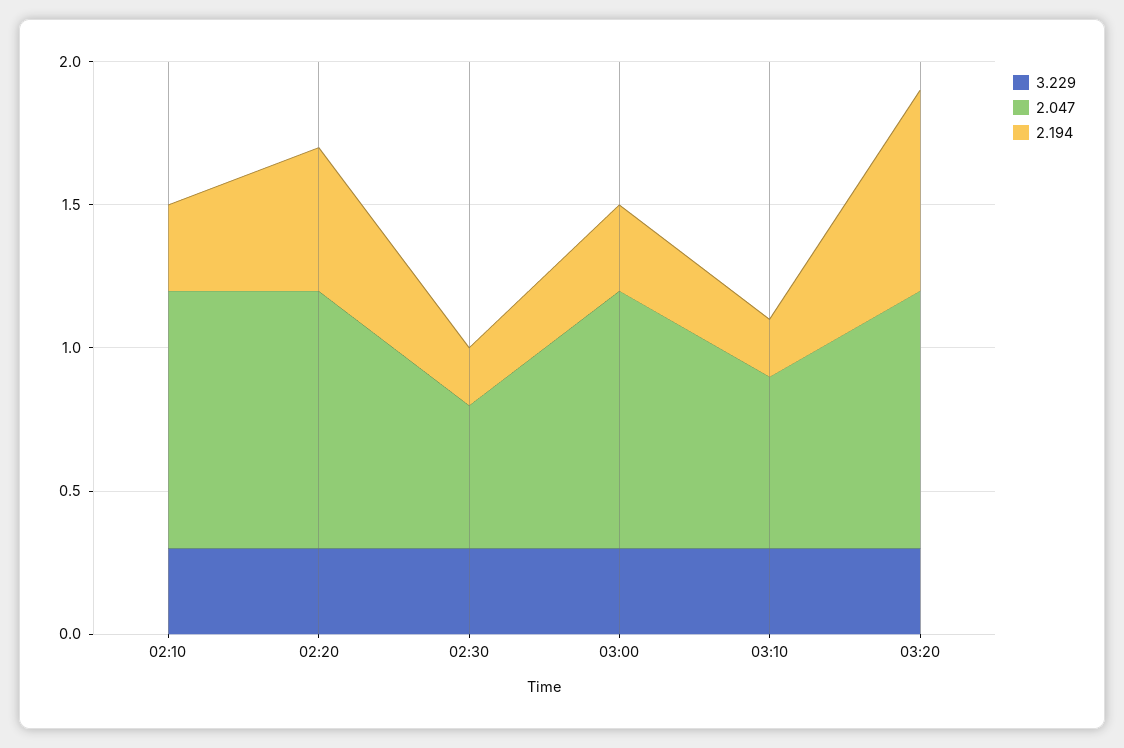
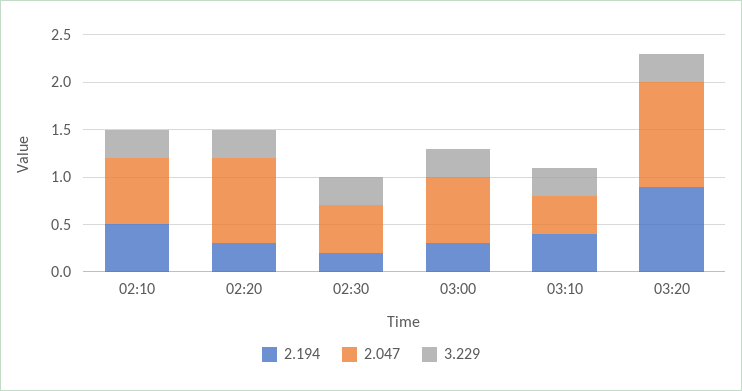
2.047, 02:10: 0.9 -> 0.7
2.194, 02:10: 0.3 -> 0.5
2.194, 02:20: 0.5 -> 0.3
2.047, 03:00: 0.9 -> 0.7
2.047, 03:10: 0.6 -> 0.4
2.194, 03:10: 0.2 -> 0.4
2.047, 03:20: 0.9 -> 1.1
2.194, 03:20: 0.7 -> 0.9

